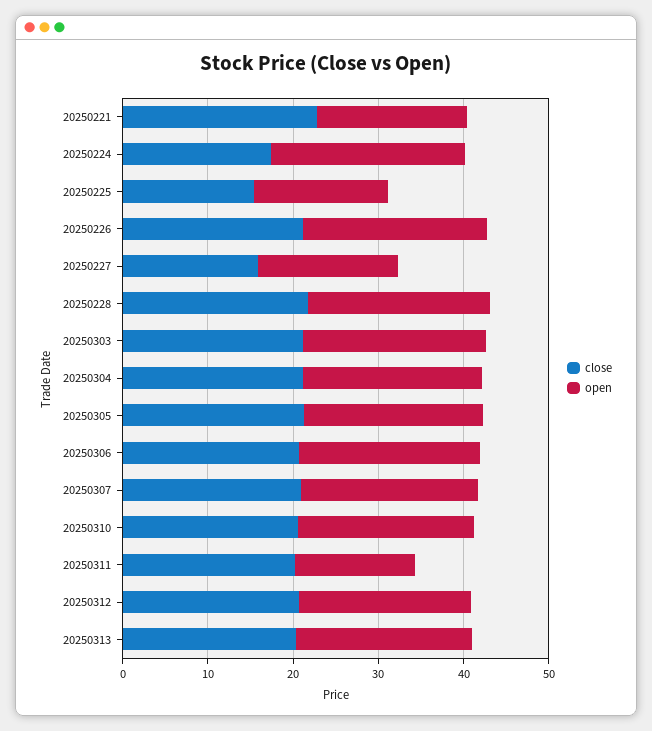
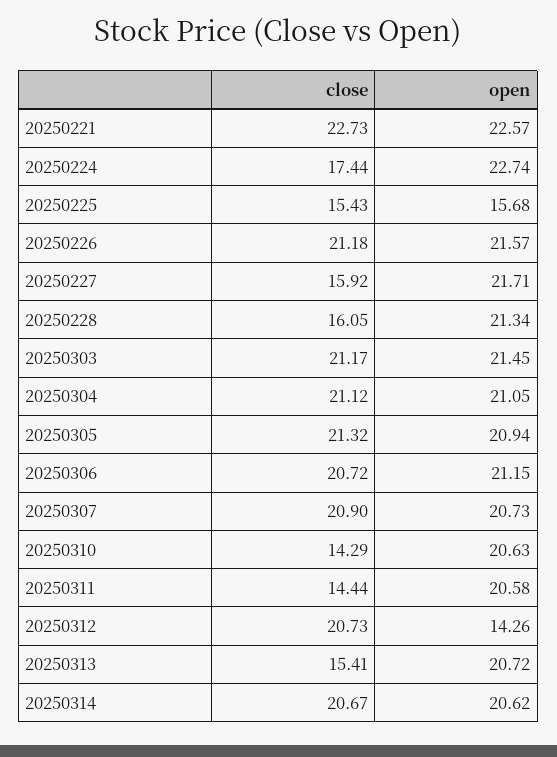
open, 20250221: 18 -> 22.57
open, 20250227: 16 -> 21.71
close, 20250228: 22 -> 16.05
close, 20250310: 20 -> 14.29
close, 20250311: 20 -> 14.44
open, 20250311: 14 -> 20.58
open, 20250312: 20 -> 14.26
close, 20250313: 20 -> 15.41
close, 20250314: none -> 20.67
open, 20250314: none -> 20.62

